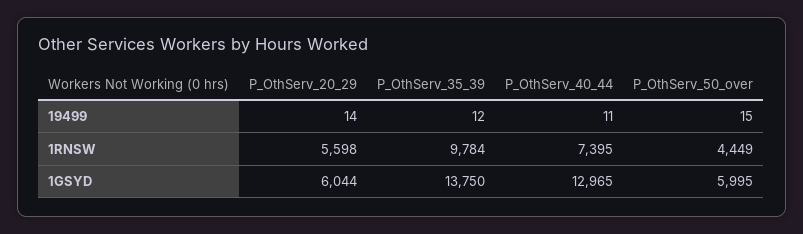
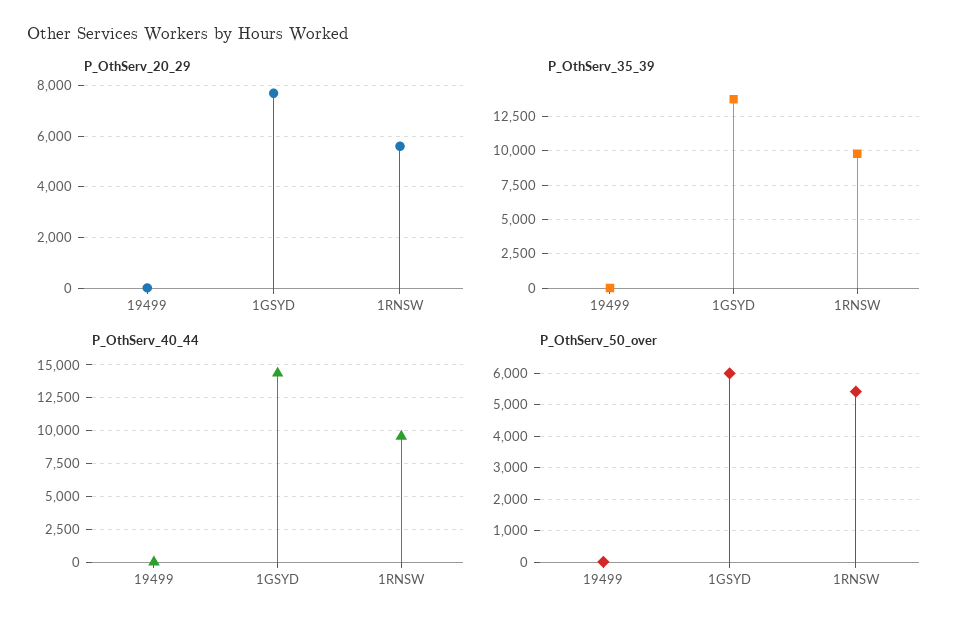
P_OthServ_40_44, 1RNSW: 7395 -> 9500
P_OthServ_50_over, 1RNSW: 4449 -> 5400
P_OthServ_20_29, 1GSYD: 6044 -> 7750
P_OthServ_40_44, 1GSYD: 12965 -> 14500

